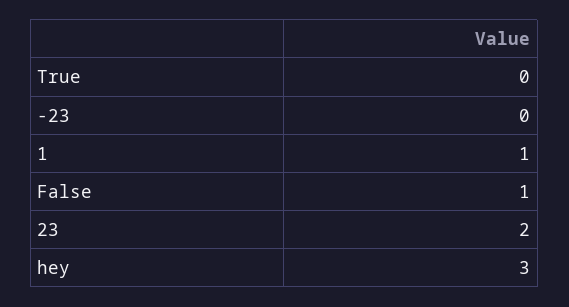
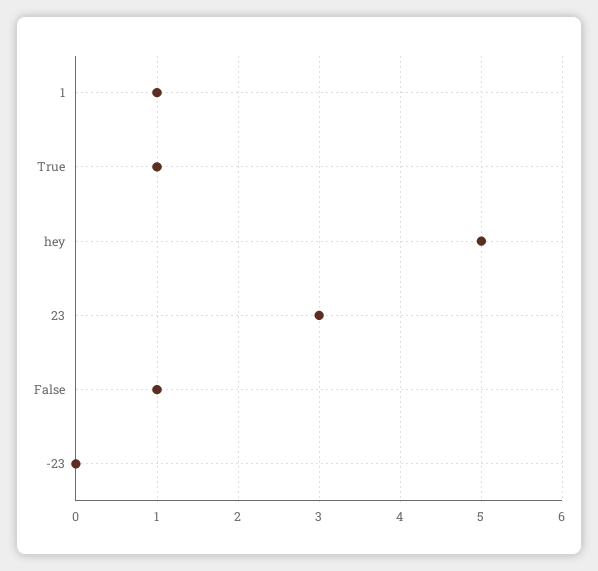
True: 0 -> 1
23: 2 -> 3
hey: 3 -> 5

